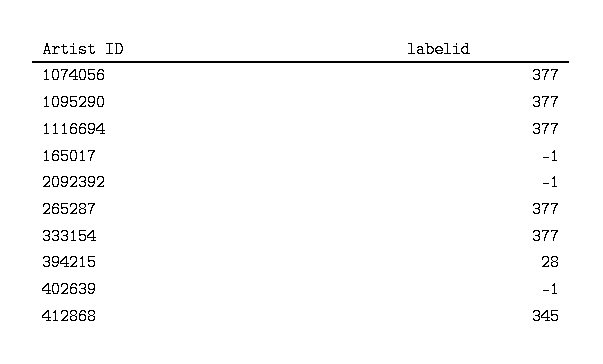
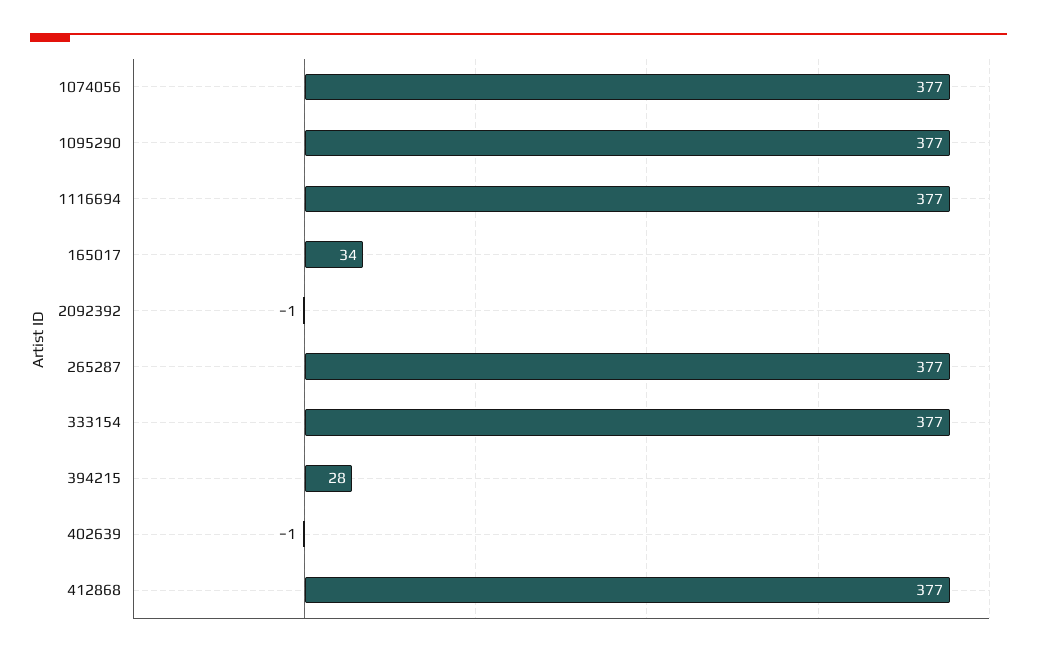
165017: -1 -> 34
412868: 345 -> 377

